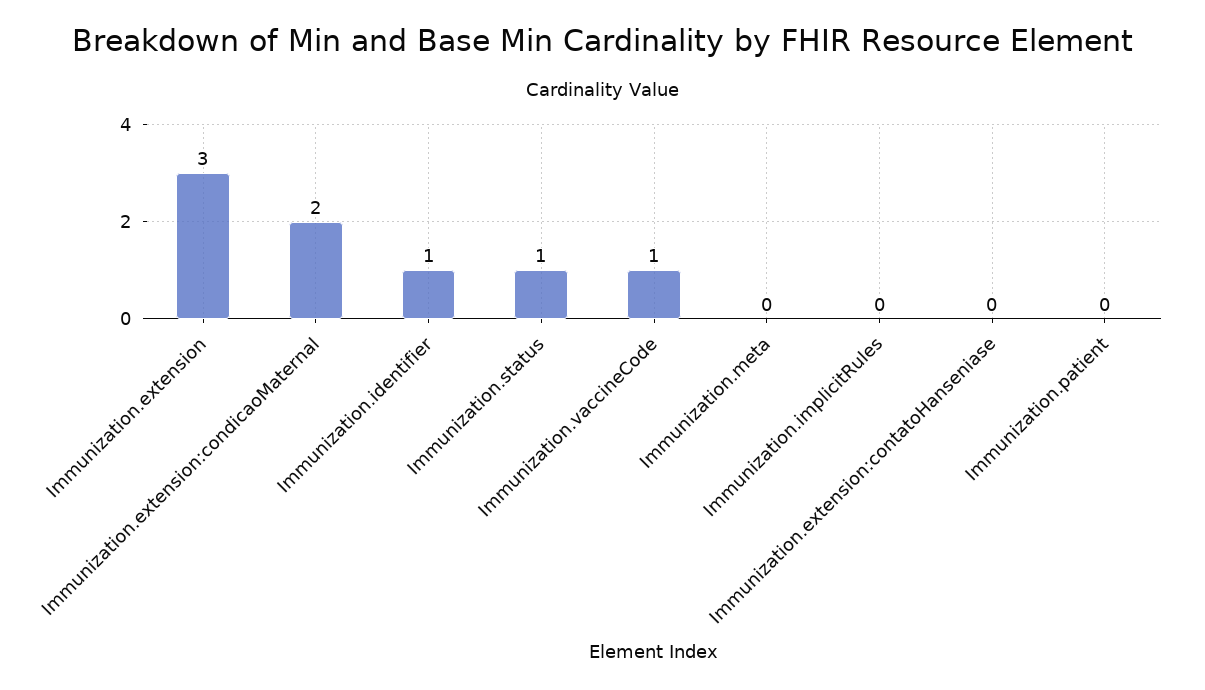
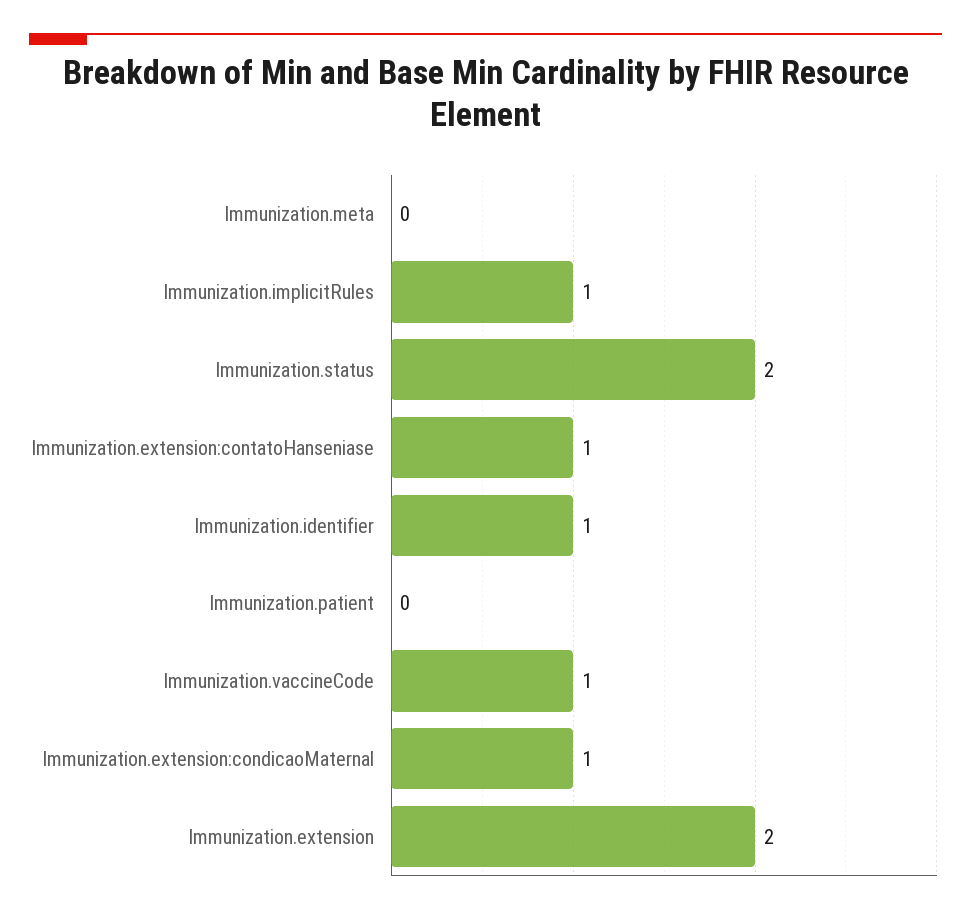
Immunization.extension: 3 -> 2
Immunization.extension:condicaoMaternal: 2 -> 1
Immunization.status: 1 -> 2
Immunization.implicitRules: 0 -> 1
Immunization.extension:contatoHanseniase: 0 -> 1

